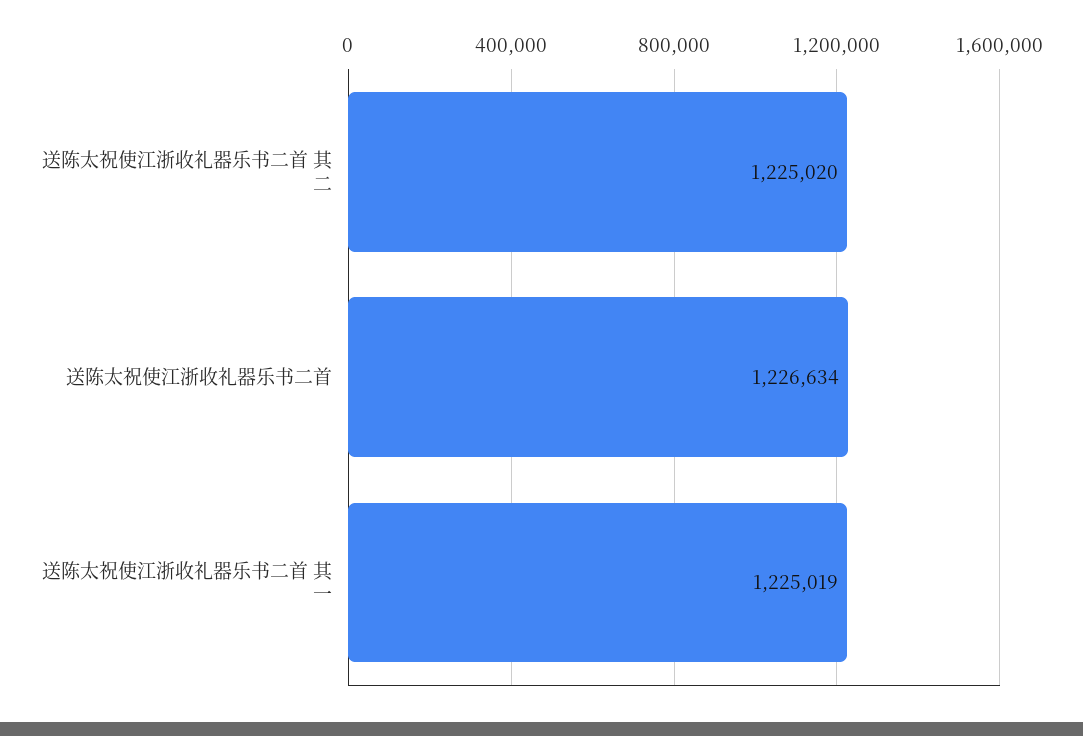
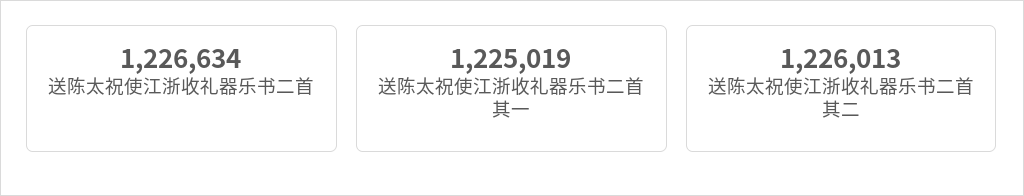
送陈太祝使江浙收礼器乐书二首 其二: 1225020 -> 1226013

